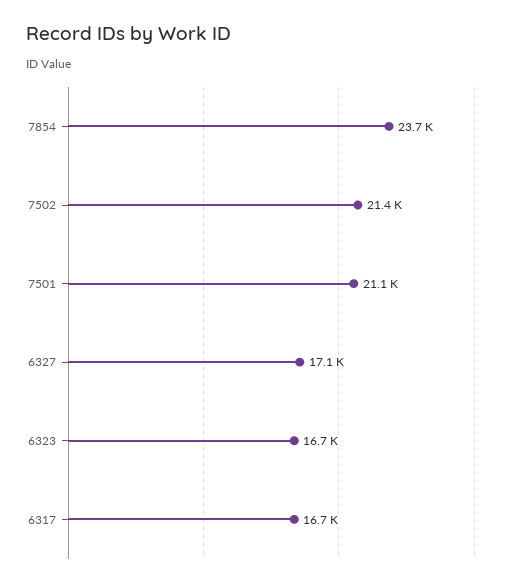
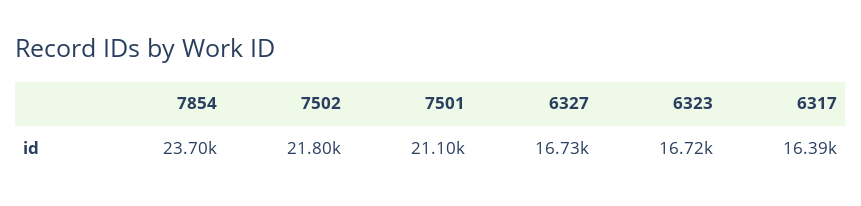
7502: 21400 -> 21800
6327: 17100 -> 16730
6317: 16700 -> 16390

